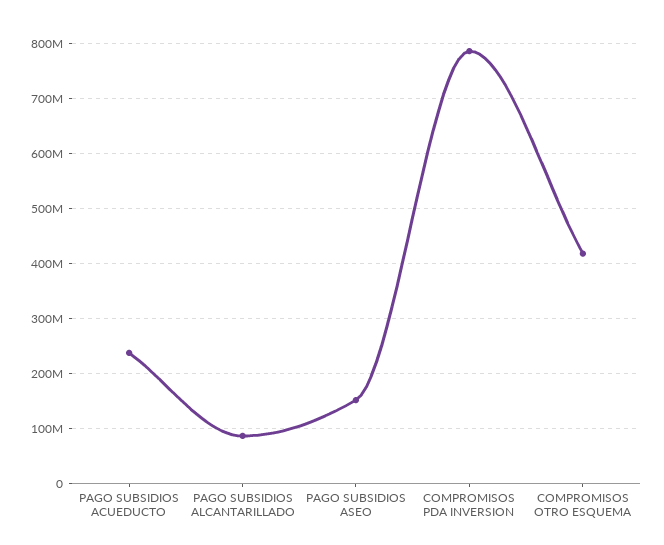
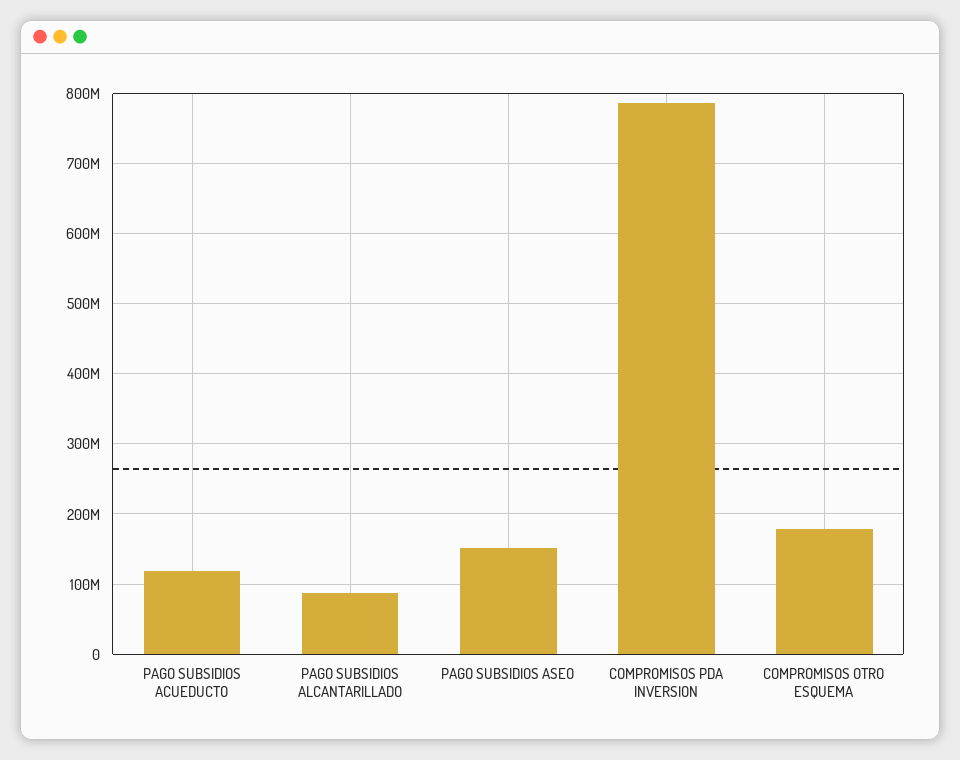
PAGO SUBSIDIOS ACUEDUCTO: 240000000 -> 120000000
COMPROMISOS OTRO ESQUEMA: 420000000 -> 180000000

